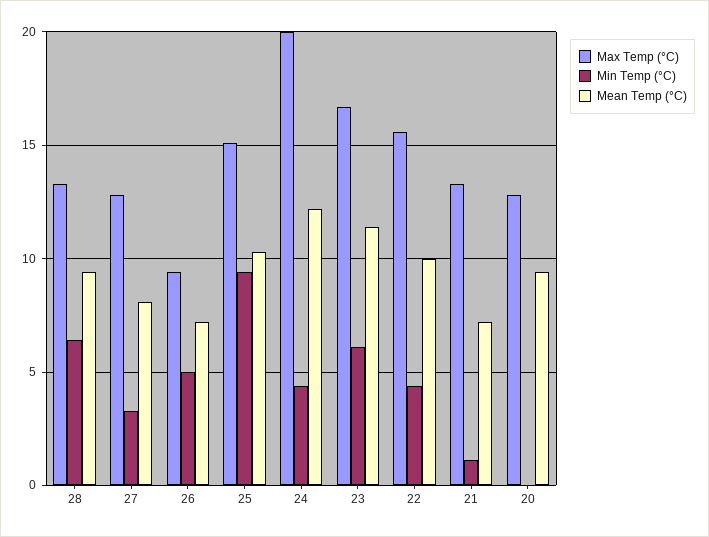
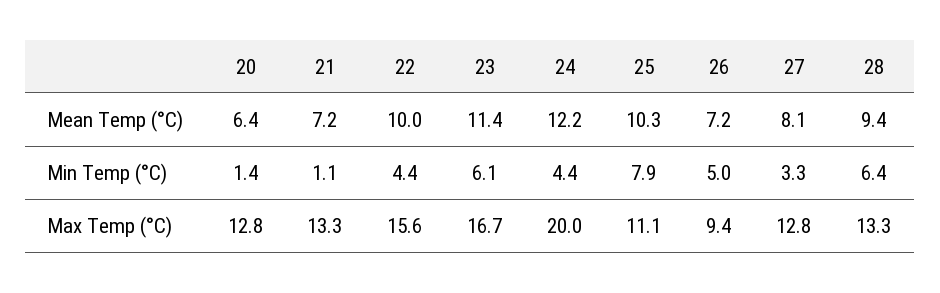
Max Temp (°C), 25: 15 -> 11.1
Min Temp (°C), 25: 9.5 -> 7.9
Min Temp (°C), 20: 0 -> 1.4
Mean Temp (°C), 20: 9.5 -> 6.4

